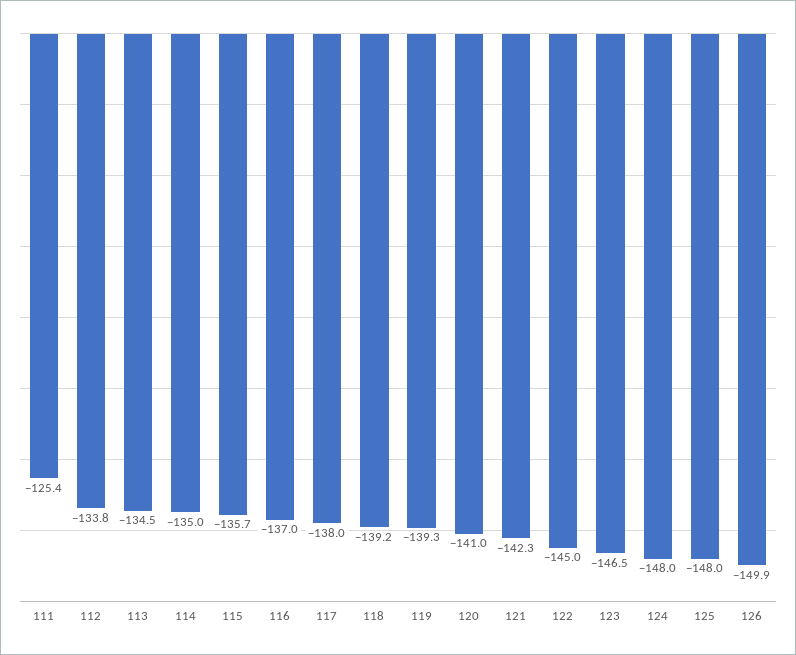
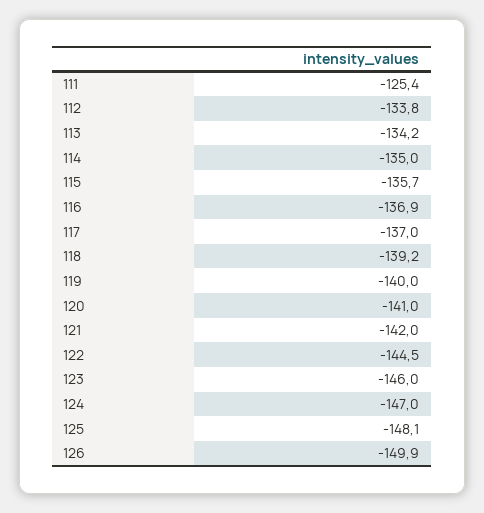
113: -134.5 -> -134.2
116: -137 -> -136.9
117: -138 -> -137
119: -139.3 -> -140
121: -142.3 -> -142
122: -145 -> -144.5
123: -146.5 -> -146
124: -148 -> -147
125: -148 -> -148.1

